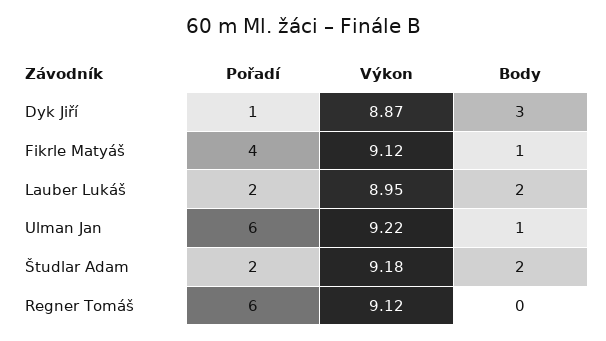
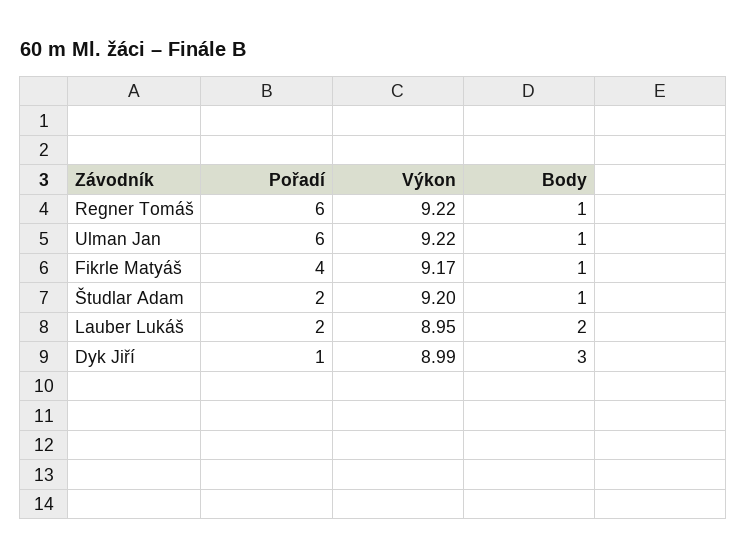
Výkon, Dyk Jiří: 8.87 -> 8.99
Výkon, Fikrle Matyáš: 9.12 -> 9.17
Výkon, Študlar Adam: 9.18 -> 9.2
Body, Študlar Adam: 2 -> 1
Výkon, Regner Tomáš: 9.12 -> 9.22
Body, Regner Tomáš: 0 -> 1

